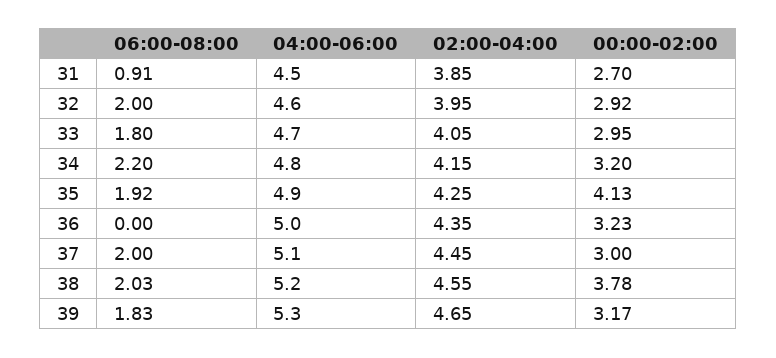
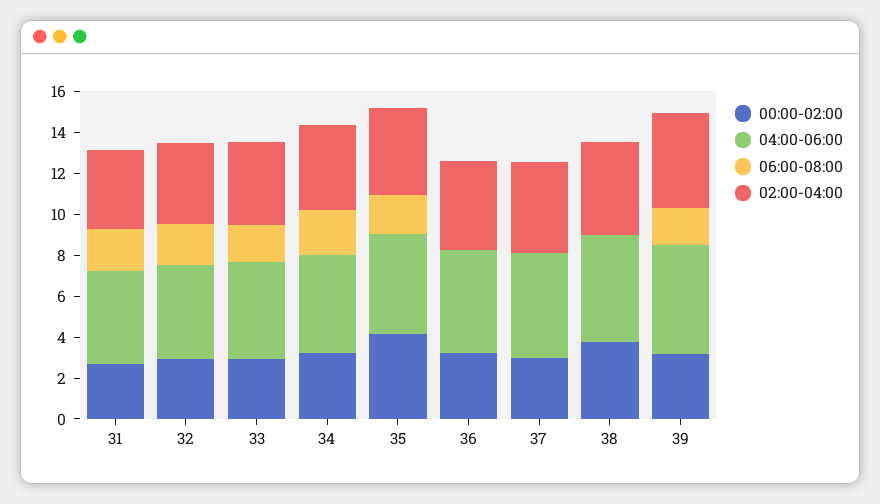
06:00-08:00, 31: 0.91 -> 2
06:00-08:00, 37: 2 -> 0
06:00-08:00, 38: 2.03 -> 0

